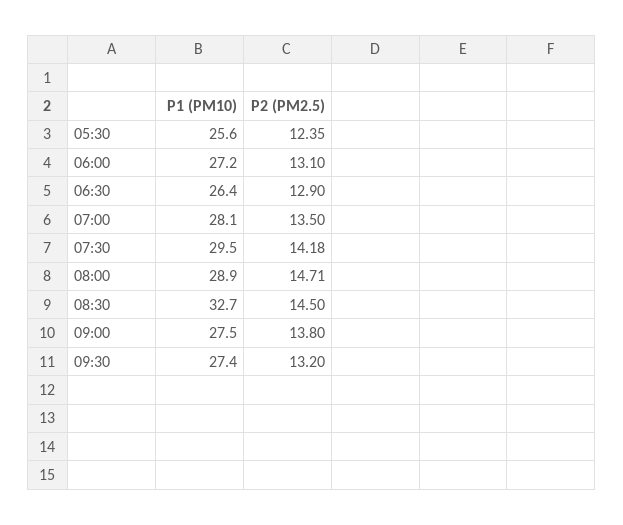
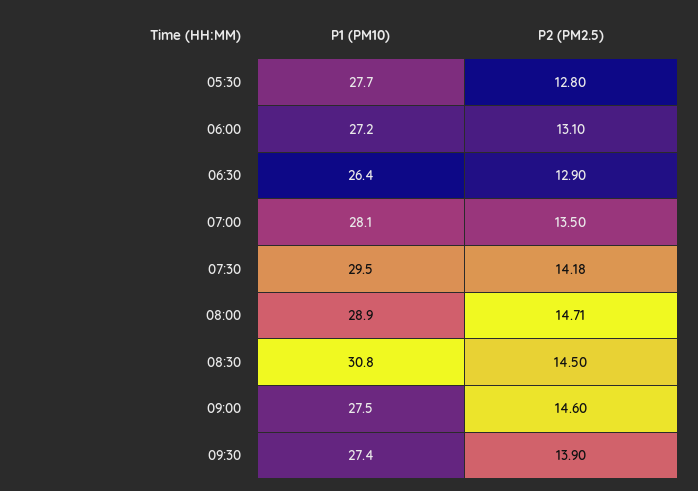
P1 (PM10), 05:30: 25.6 -> 27.7
P2 (PM2.5), 05:30: 12.35 -> 12.8
P1 (PM10), 08:30: 32.7 -> 30.8
P2 (PM2.5), 09:00: 13.8 -> 14.6
P2 (PM2.5), 09:30: 13.2 -> 13.9

